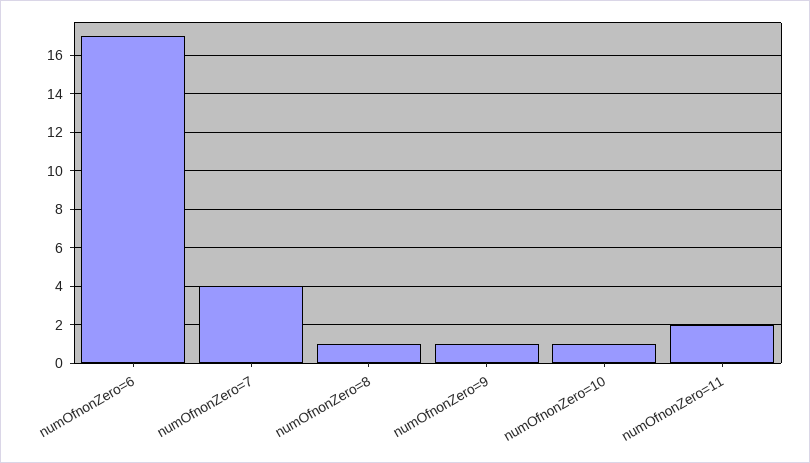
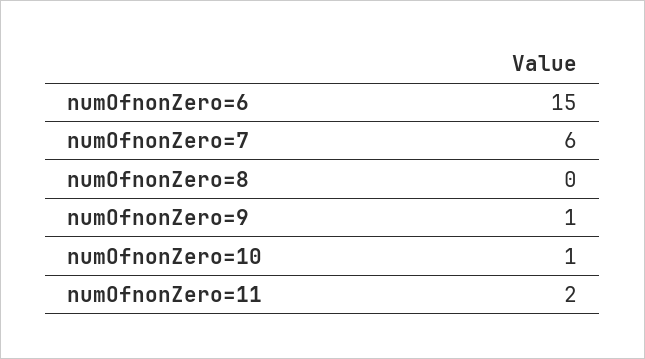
numOfnonZero=6: 17 -> 15
numOfnonZero=7: 4 -> 6
numOfnonZero=8: 1 -> 0

